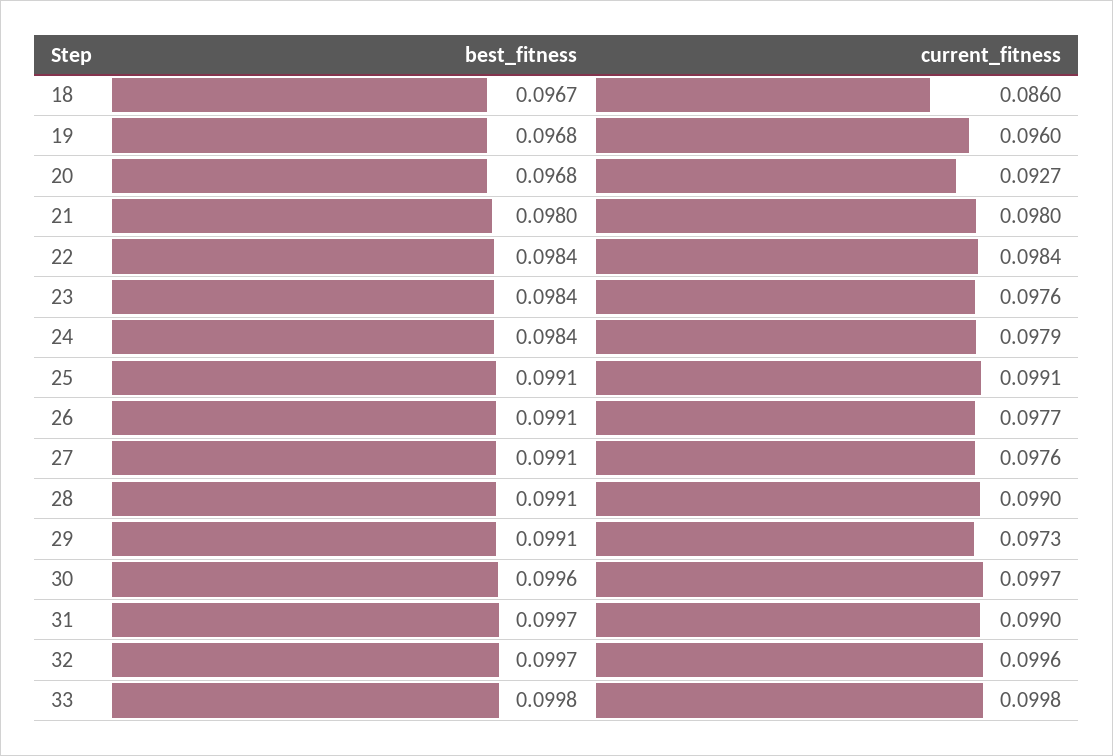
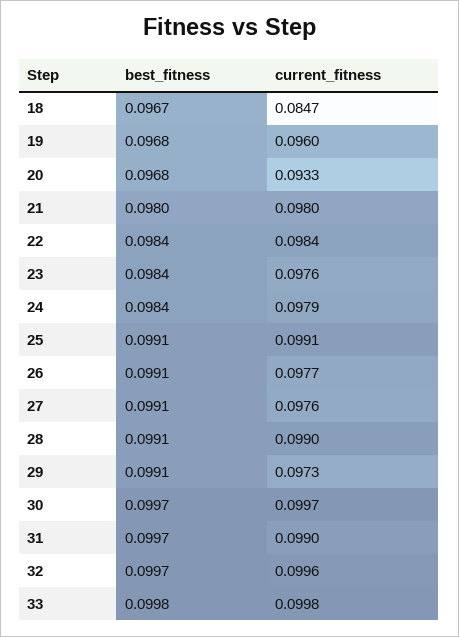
current_fitness, 18: 0.086 -> 0.0847
current_fitness, 20: 0.0927 -> 0.0933
best_fitness, 30: 0.0996 -> 0.0997

